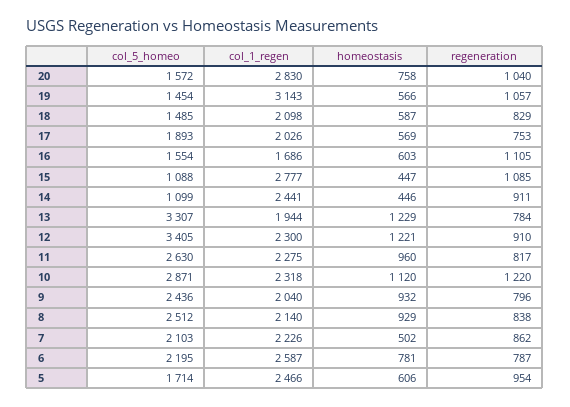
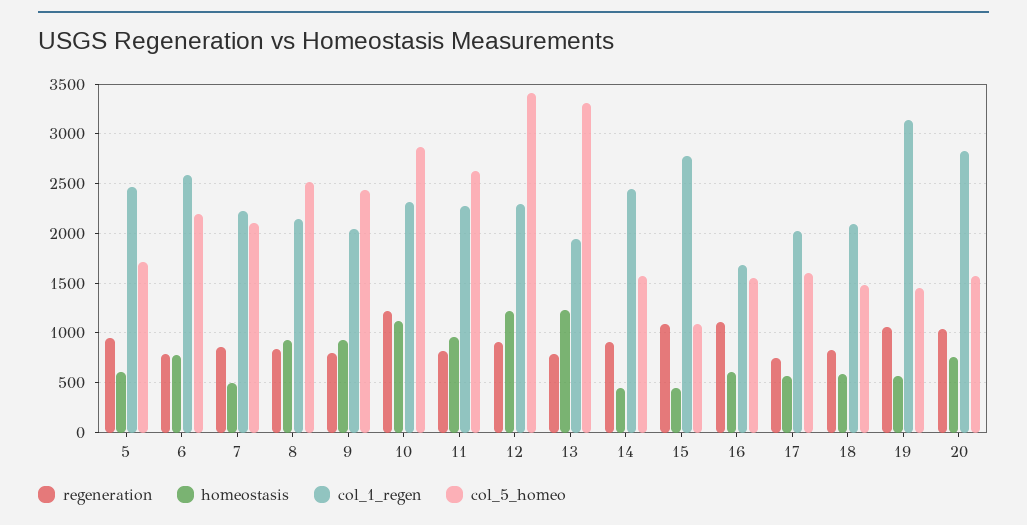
col_5_homeo, 17: 1893 -> 1600
col_5_homeo, 14: 1099 -> 1600

